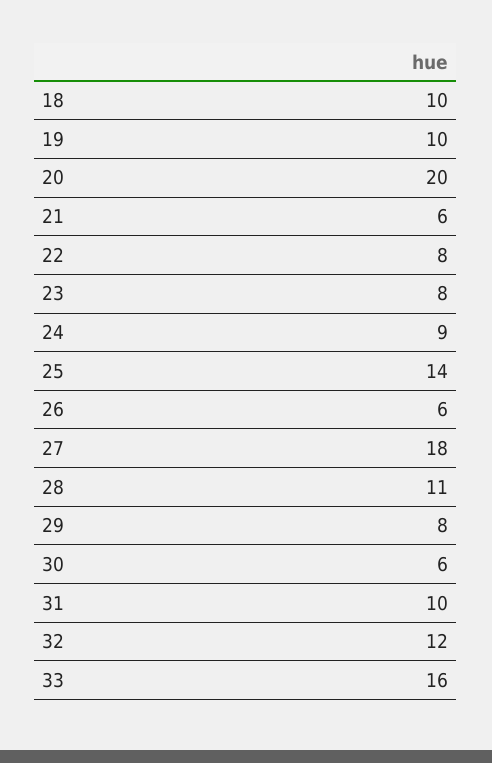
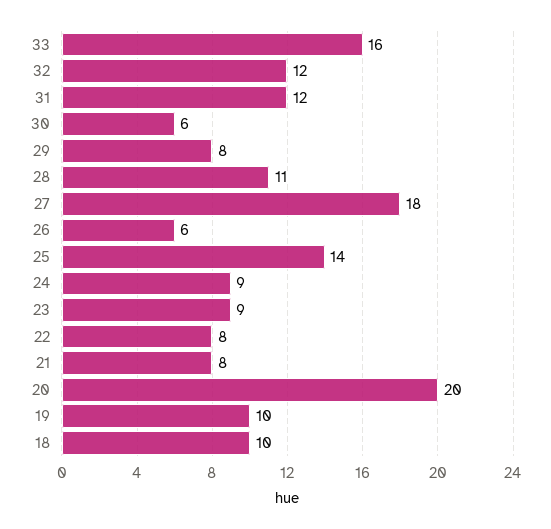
21: 6 -> 8
23: 8 -> 9
31: 10 -> 12

